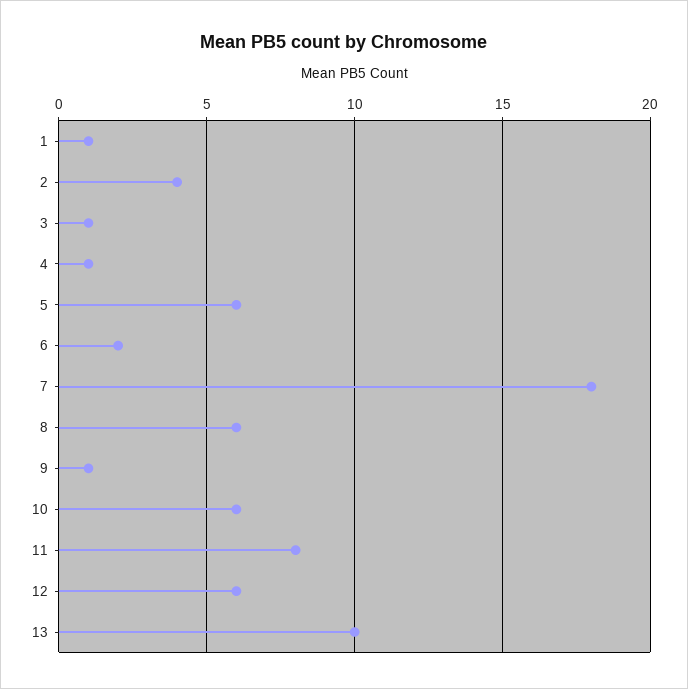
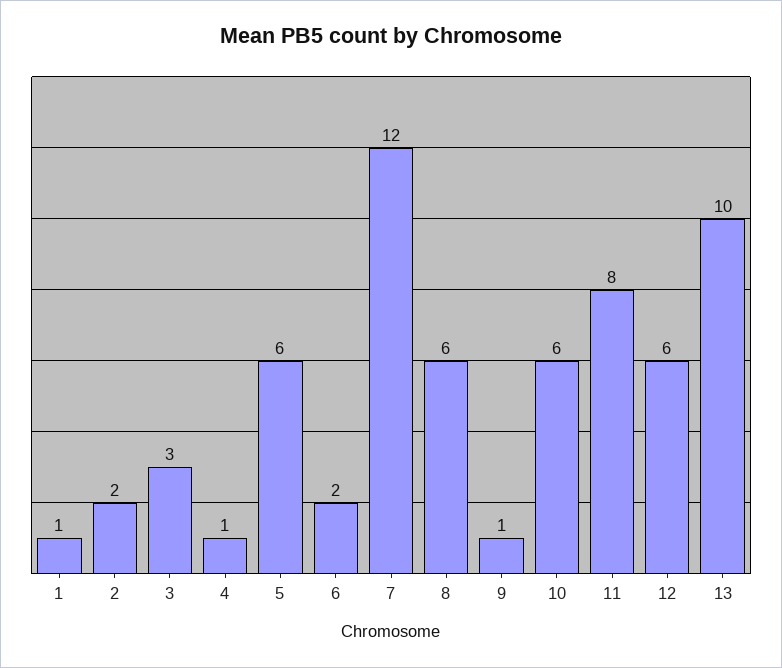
2: 4 -> 2
3: 1 -> 3
7: 18 -> 12

